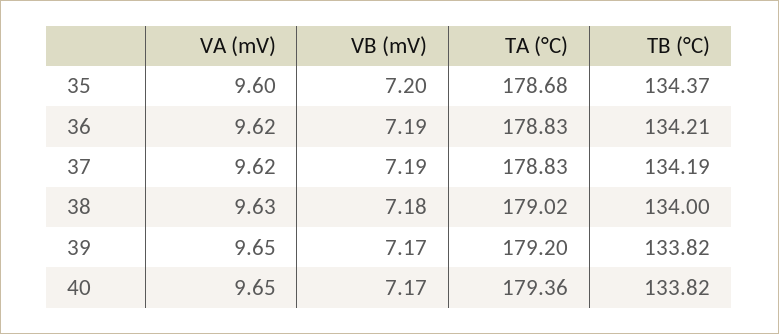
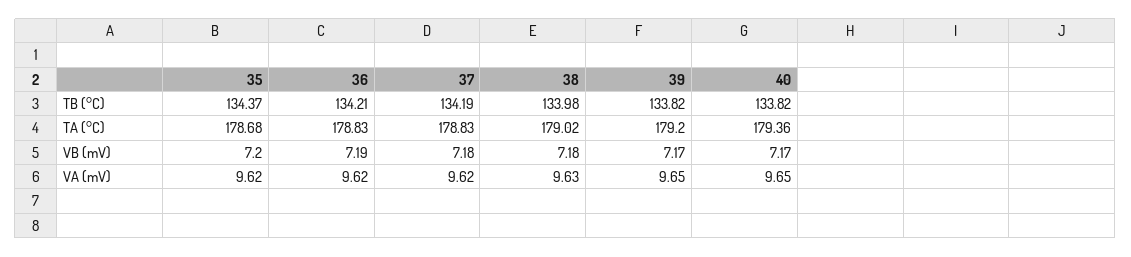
VA (mV), 35: 9.6 -> 9.62
VB (mV), 37: 7.19 -> 7.18
TB (°C), 38: 134 -> 133.98

